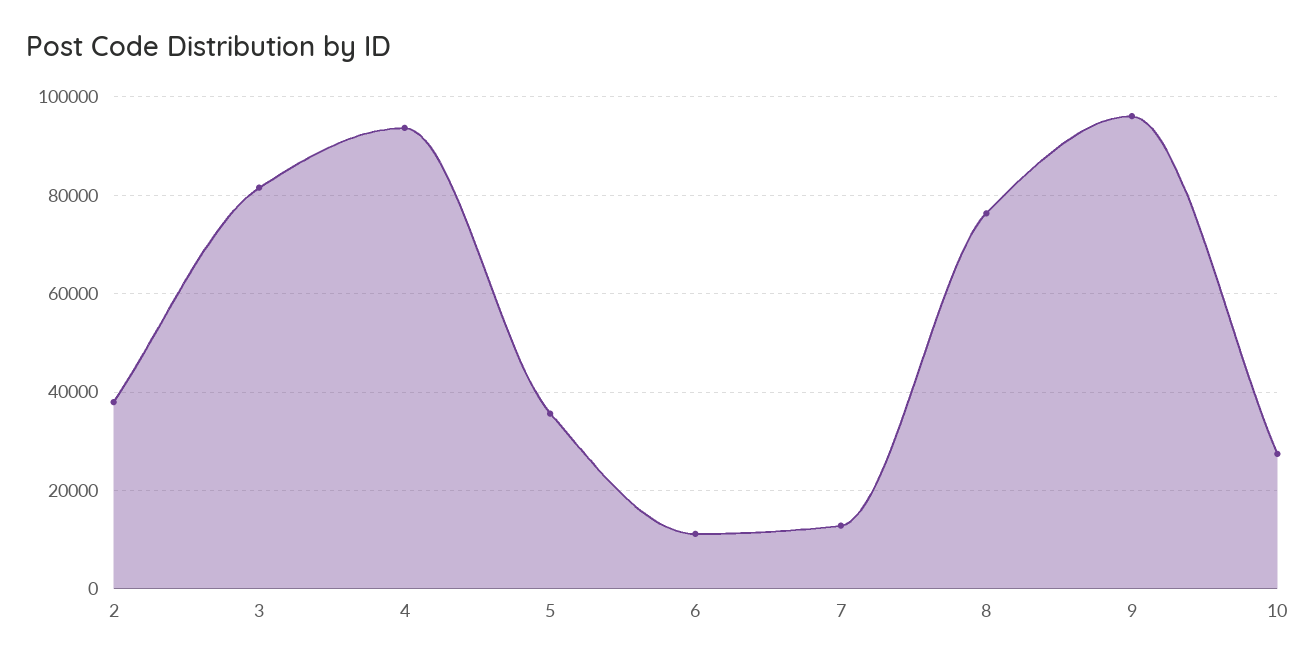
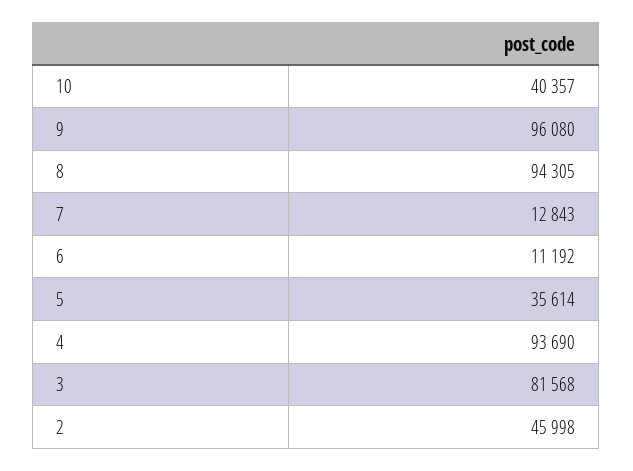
2: 38000 -> 45998
8: 76000 -> 94305
10: 28000 -> 40357

